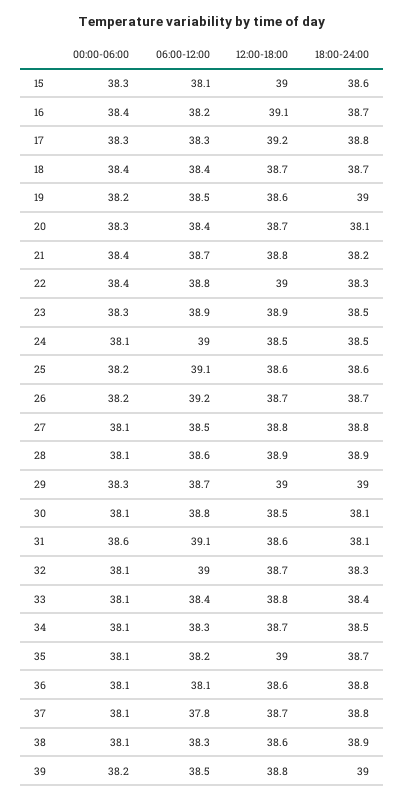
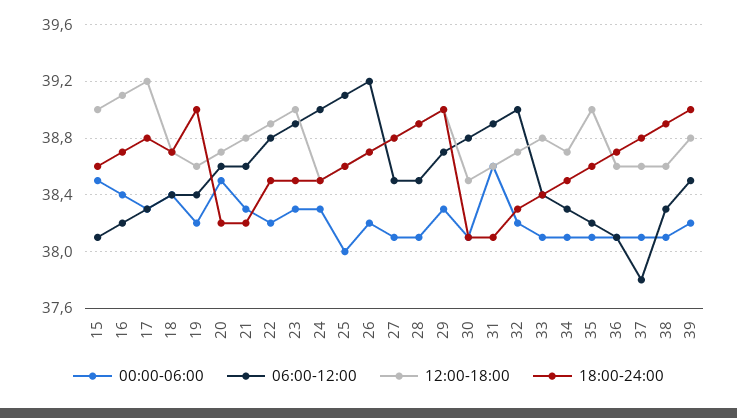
00:00-06:00, 15: 38.3 -> 38.5
06:00-12:00, 19: 38.5 -> 38.4
00:00-06:00, 20: 38.3 -> 38.5
06:00-12:00, 20: 38.4 -> 38.6
18:00-24:00, 20: 38.1 -> 38.2
00:00-06:00, 21: 38.4 -> 38.3
06:00-12:00, 21: 38.7 -> 38.6
00:00-06:00, 22: 38.4 -> 38.2
12:00-18:00, 22: 39 -> 38.9
18:00-24:00, 22: 38.3 -> 38.5
12:00-18:00, 23: 38.9 -> 39
00:00-06:00, 24: 38.1 -> 38.3
00:00-06:00, 25: 38.2 -> 38
06:00-12:00, 28: 38.6 -> 38.5
06:00-12:00, 31: 39.1 -> 38.9
00:00-06:00, 32: 38.1 -> 38.2
18:00-24:00, 35: 38.7 -> 38.6
18:00-24:00, 36: 38.8 -> 38.7
12:00-18:00, 37: 38.7 -> 38.6

